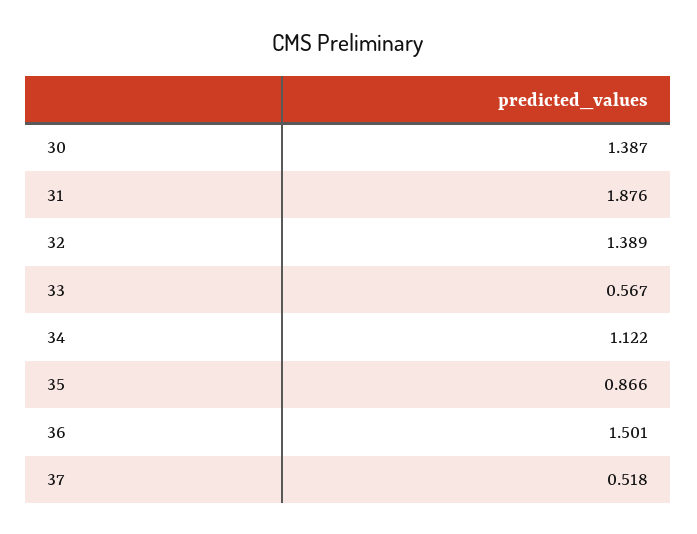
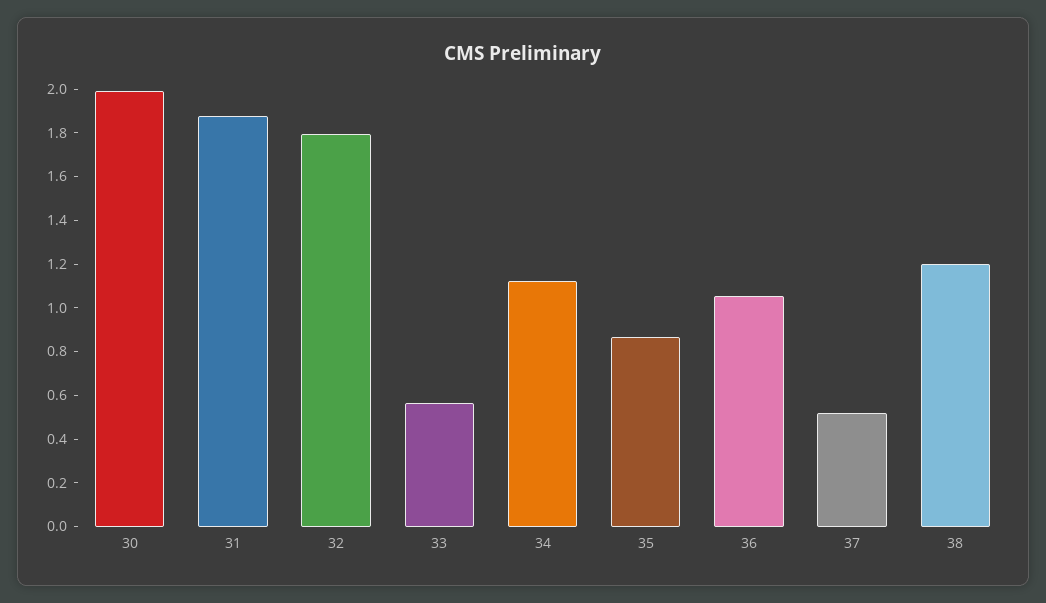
30: 1.387 -> 2
32: 1.389 -> 1.8
36: 1.501 -> 1.05
38: none -> 1.2

